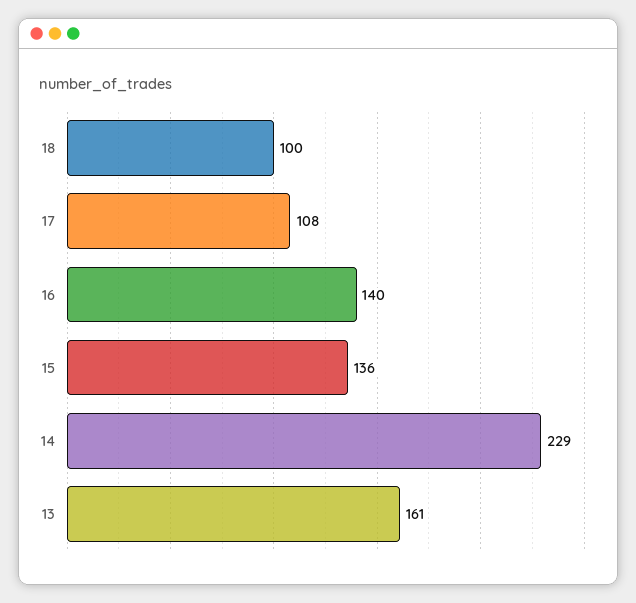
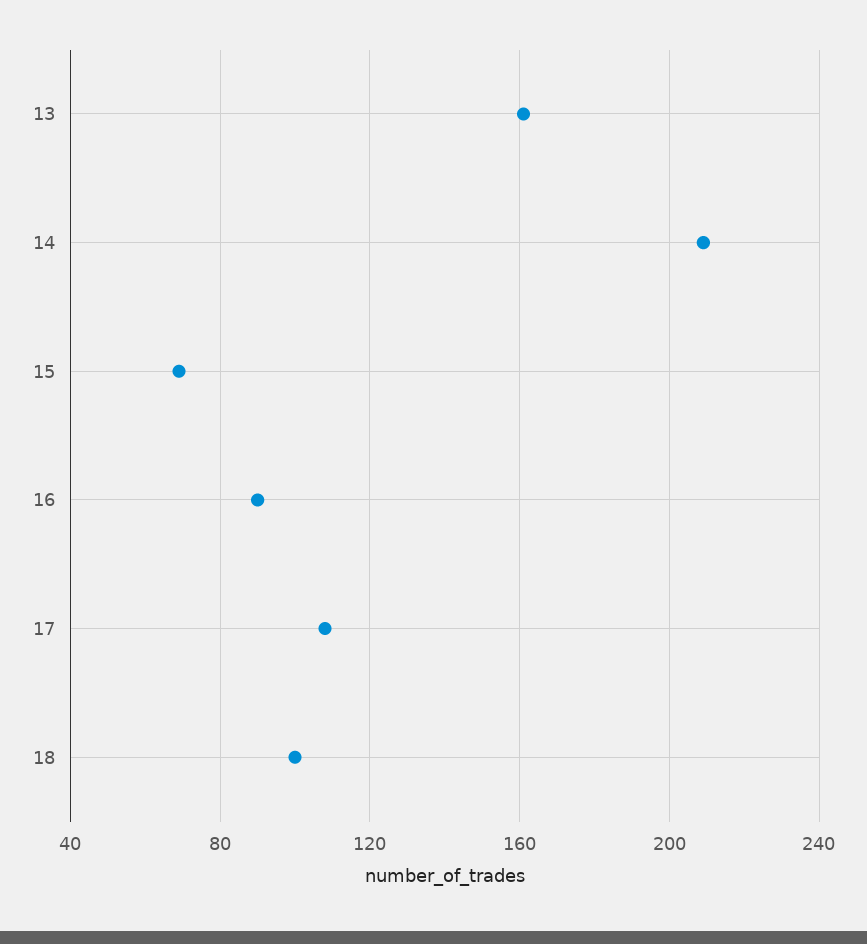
16: 140 -> 90
15: 136 -> 70
14: 229 -> 210

